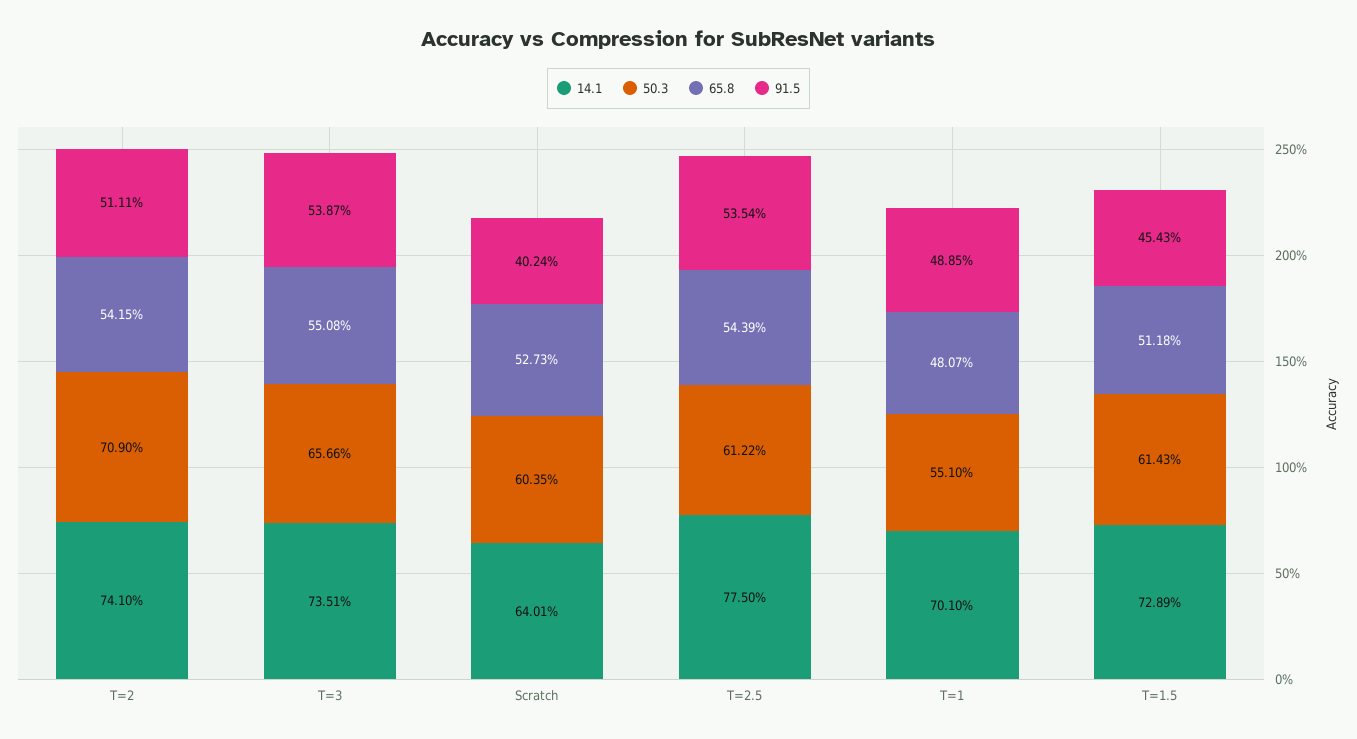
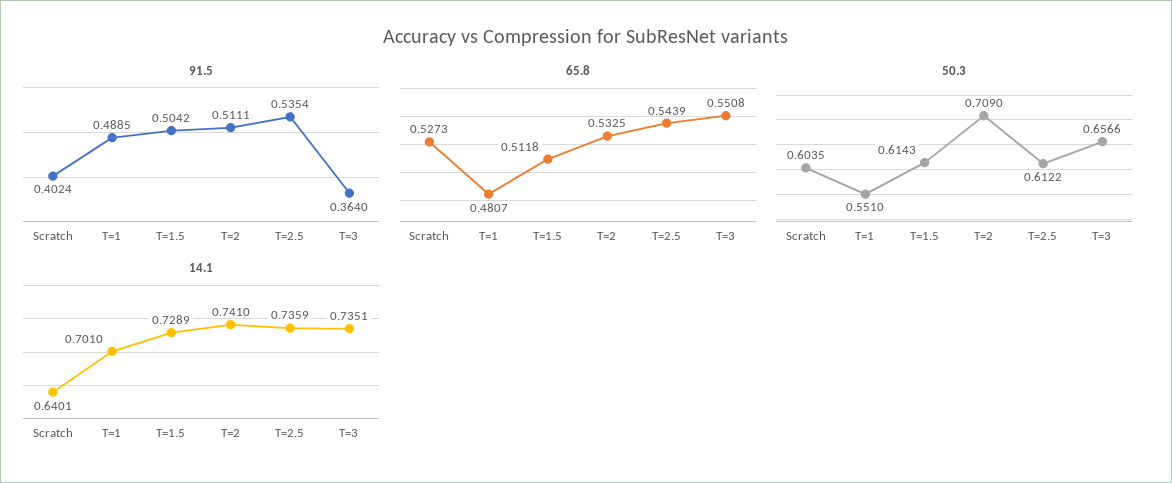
65.8, T=2: 0.5415 -> 0.5325
91.5, T=3: 0.5387 -> 0.364
14.1, T=2.5: 0.775 -> 0.7359
91.5, T=1.5: 0.4543 -> 0.5042

